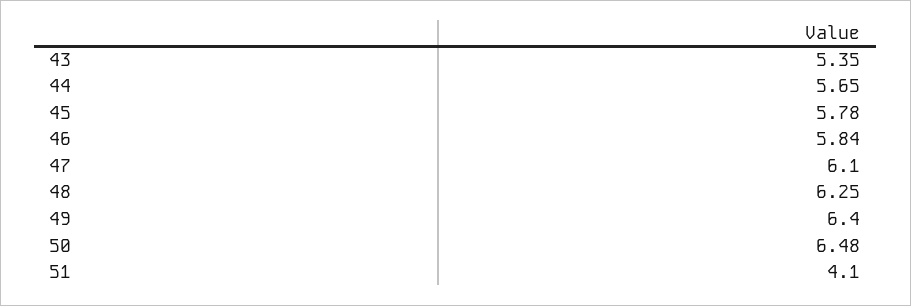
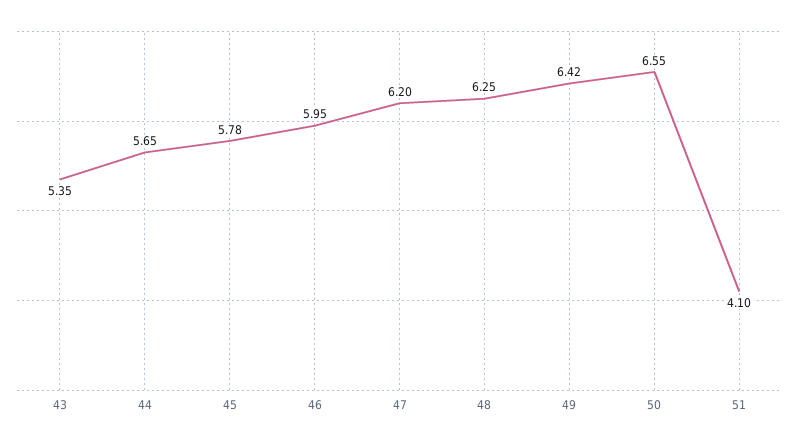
46: 5.84 -> 5.95
47: 6.1 -> 6.2
49: 6.4 -> 6.42
50: 6.48 -> 6.55

